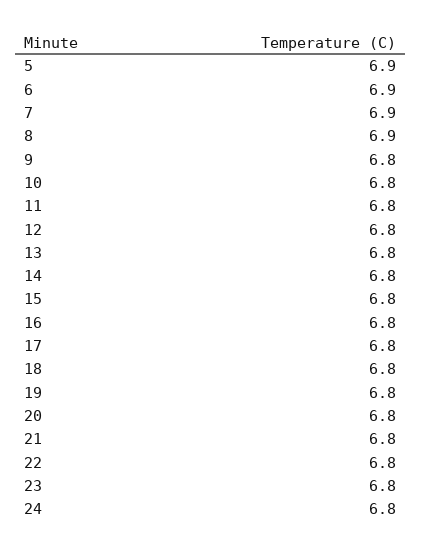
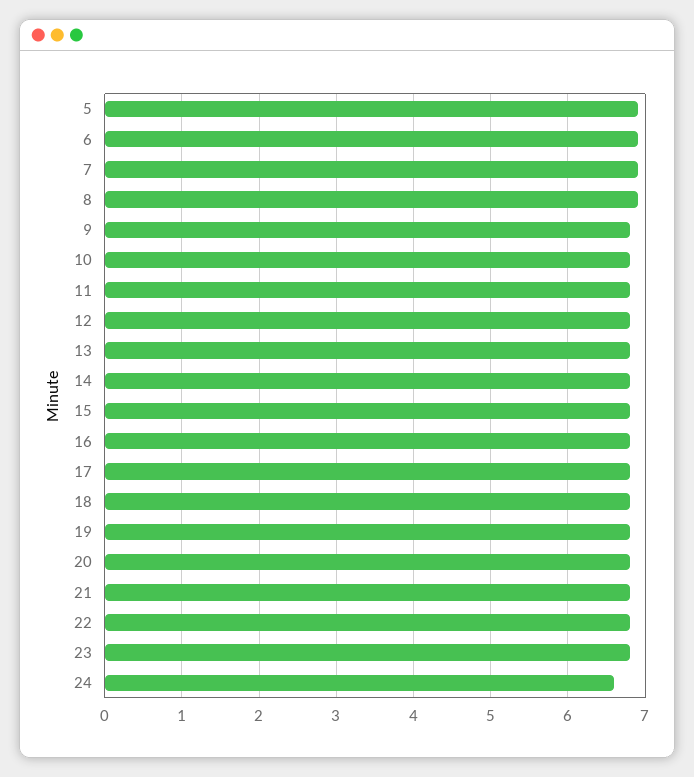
24: 6.8 -> 6.6

